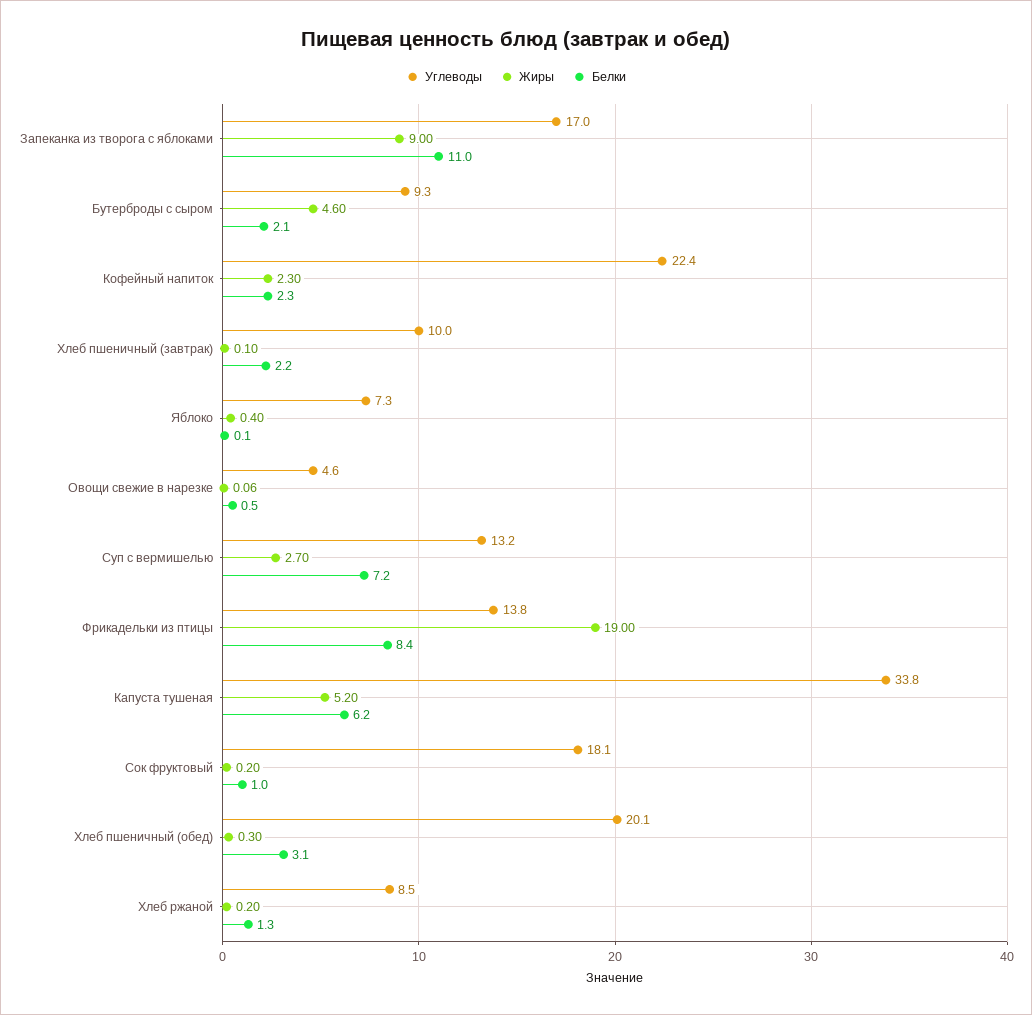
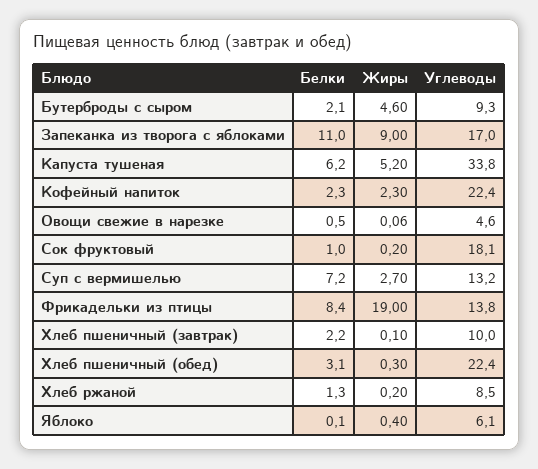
Углеводы, Яблоко: 7.3 -> 6.1
Углеводы, Хлеб пшеничный (обед): 20.1 -> 22.4

